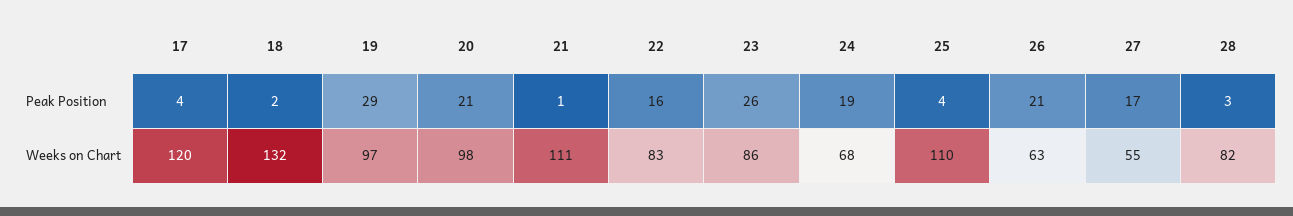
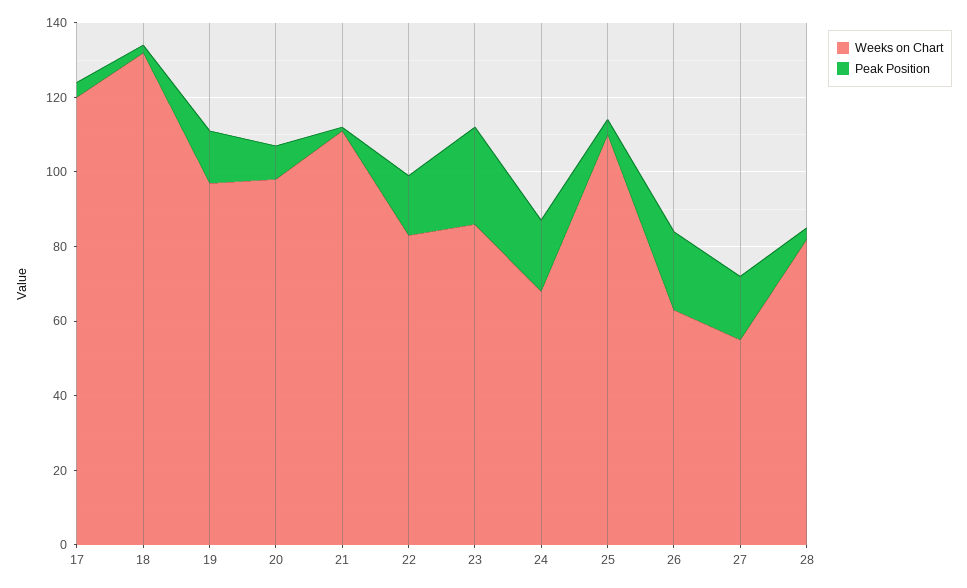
Peak Position, 19: 29 -> 15
Peak Position, 20: 21 -> 10

